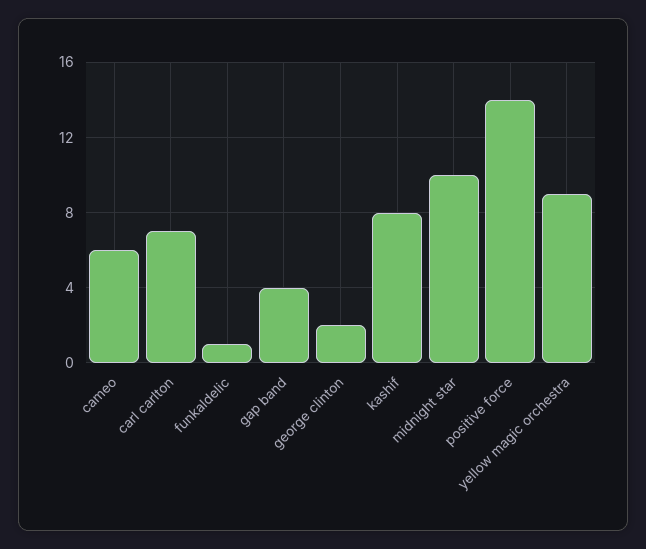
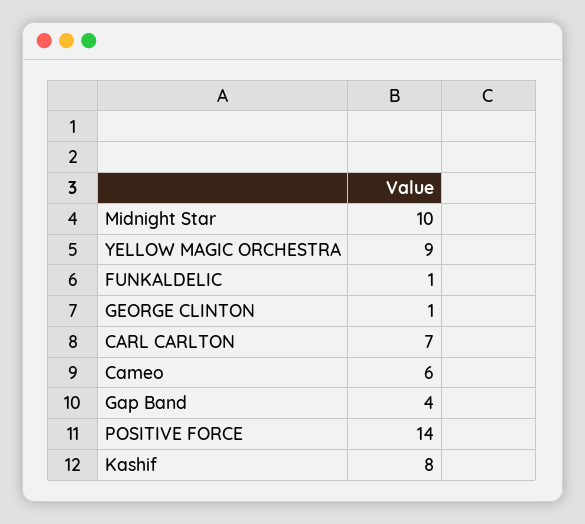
george clinton: 2 -> 1

